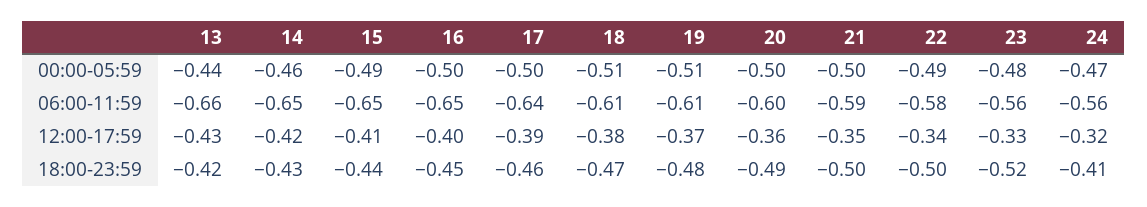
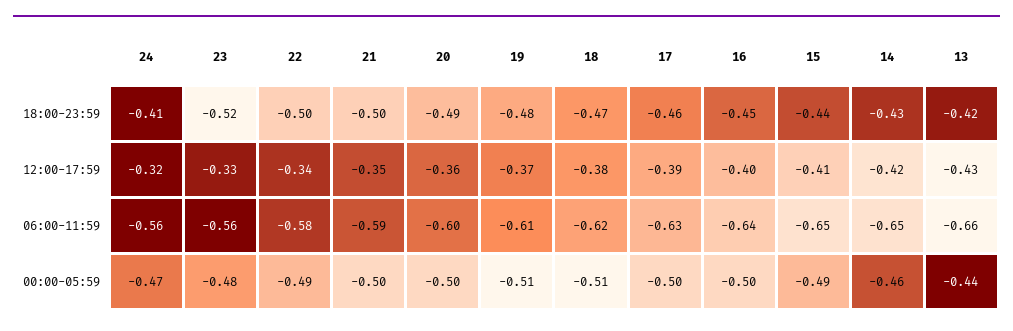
16, 06:00-11:59: -0.65 -> -0.64
17, 06:00-11:59: -0.64 -> -0.63
18, 06:00-11:59: -0.61 -> -0.62

